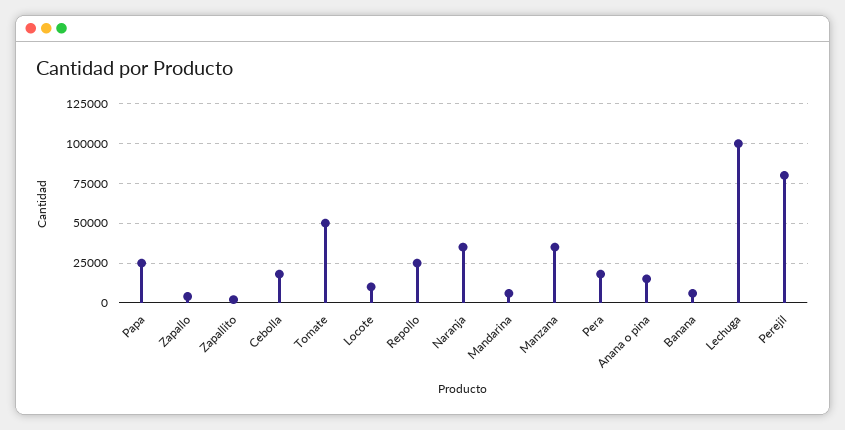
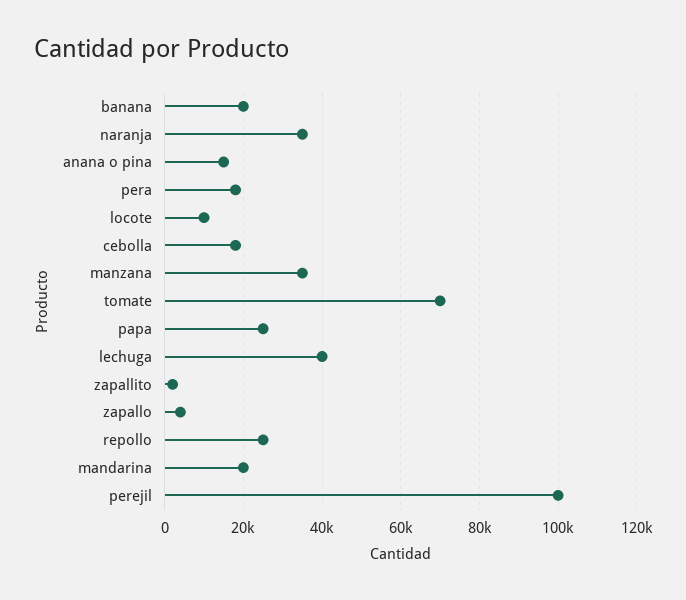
Tomate: 50000 -> 70000
Mandarina: 5000 -> 20000
Banana: 5000 -> 20000
Lechuga: 100000 -> 40000
Perejil: 80000 -> 100000

